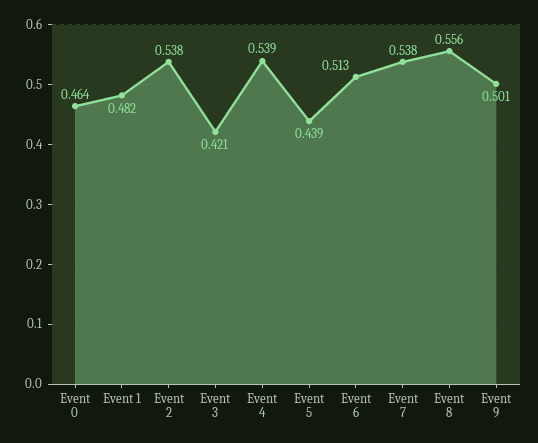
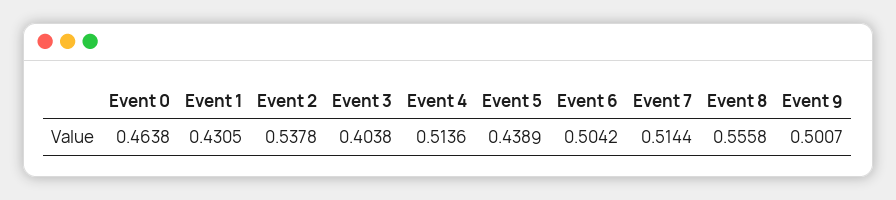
Event 1: 0.482 -> 0.4305
Event 3: 0.421 -> 0.4038
Event 4: 0.539 -> 0.5136
Event 6: 0.513 -> 0.5042
Event 7: 0.538 -> 0.5144

